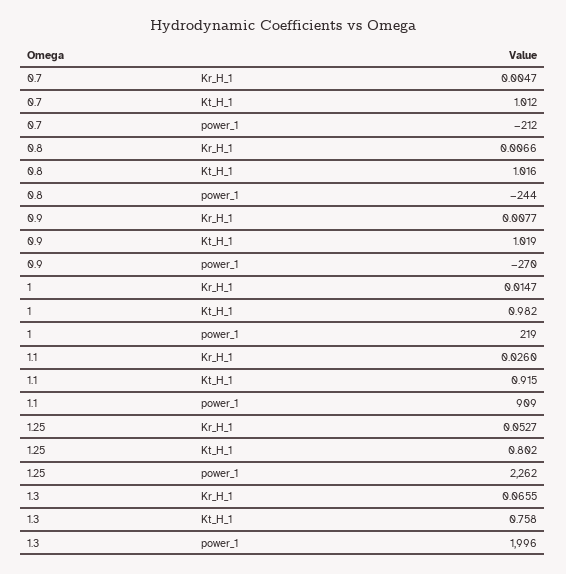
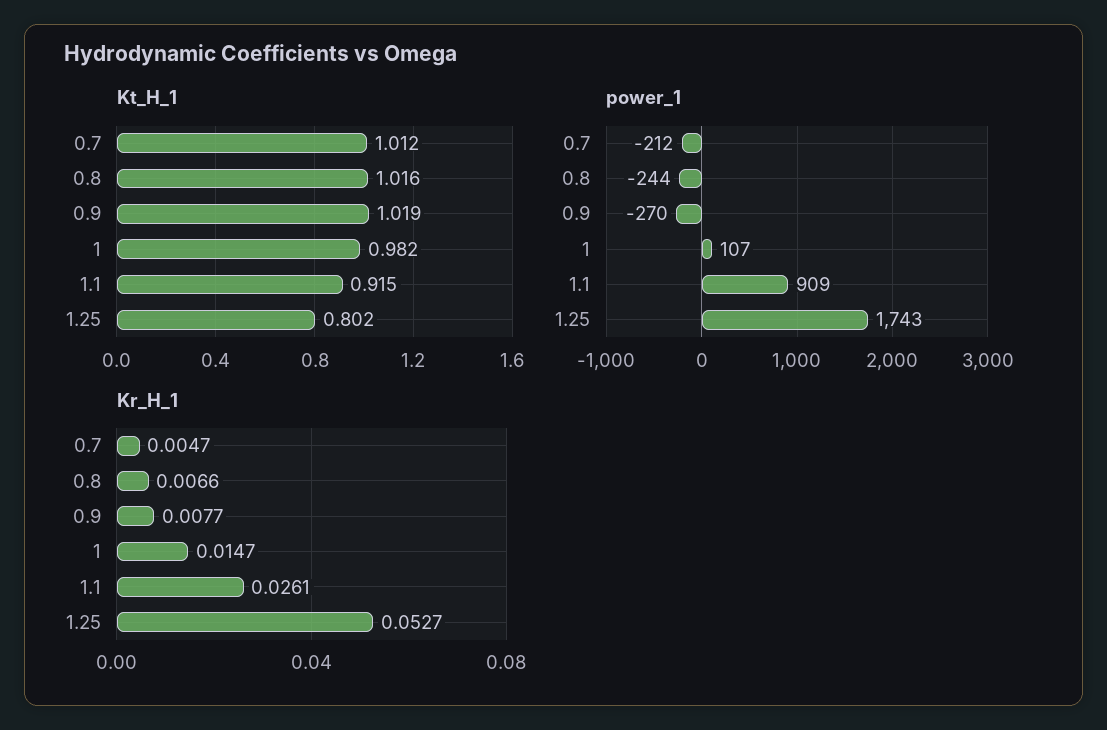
power_1, 1: 219 -> 107
Kr_H_1, 1.1: 0.026 -> 0.0261
power_1, 1.25: 2262 -> 1743
Kr_H_1, 1.3: 0.0655 -> none
Kt_H_1, 1.3: 0.758 -> none
power_1, 1.3: 1996 -> none

